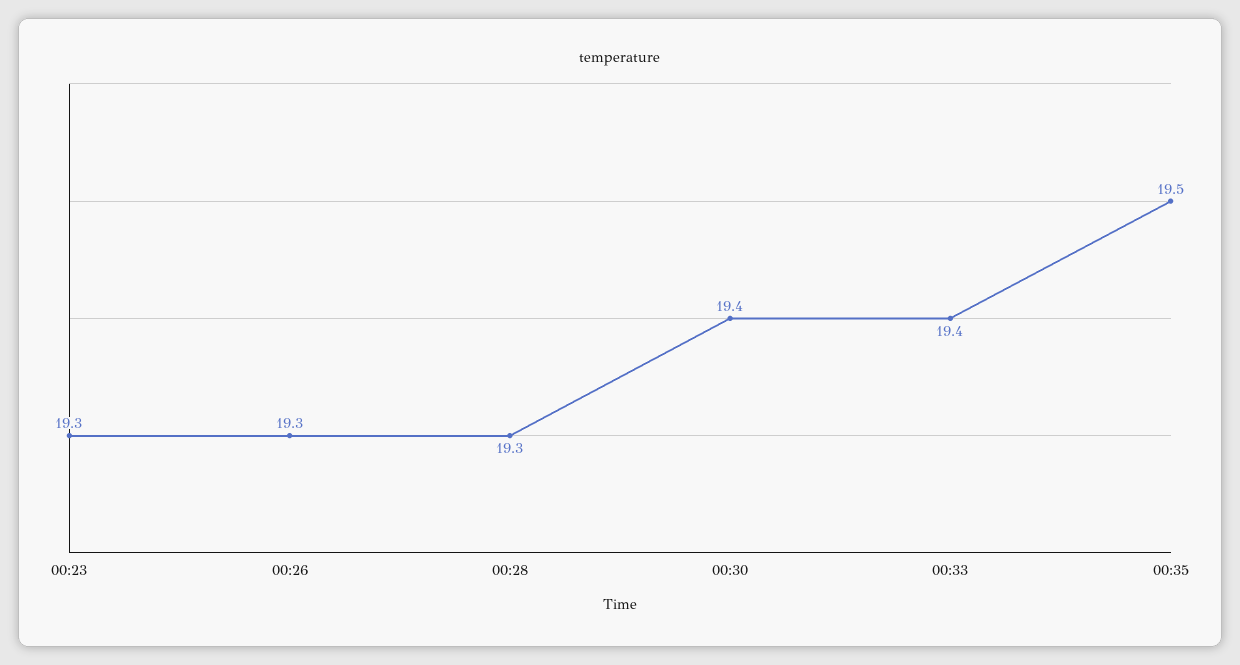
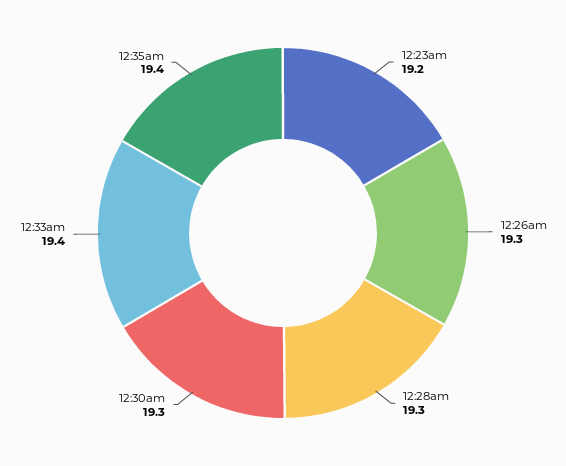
00:23: 19.3 -> 19.2
00:30: 19.4 -> 19.3
00:35: 19.5 -> 19.4

